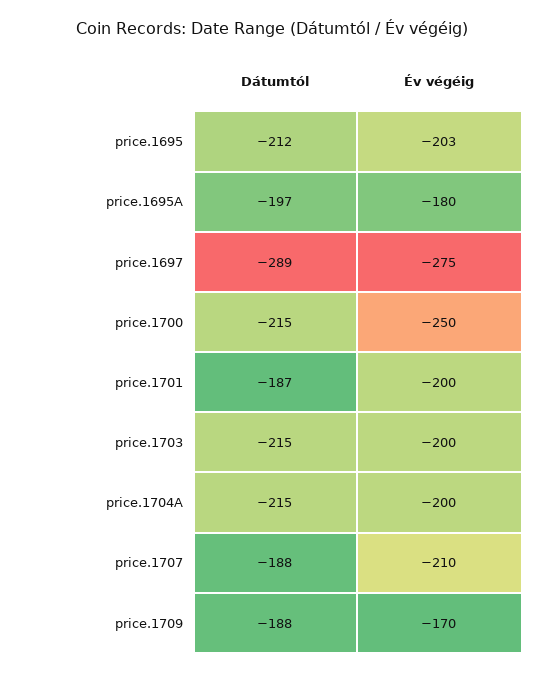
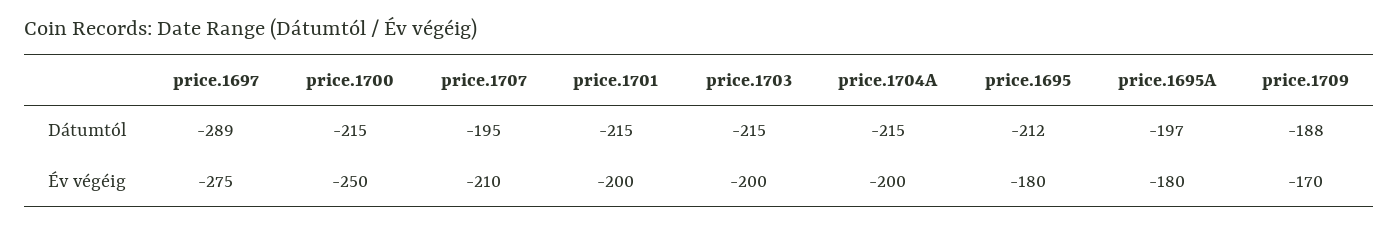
Év végéig, price.1695: -203 -> -180
Dátumtól, price.1701: -187 -> -215
Dátumtól, price.1707: -188 -> -195

